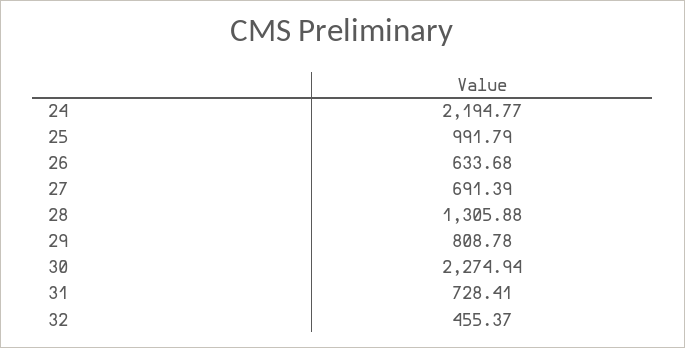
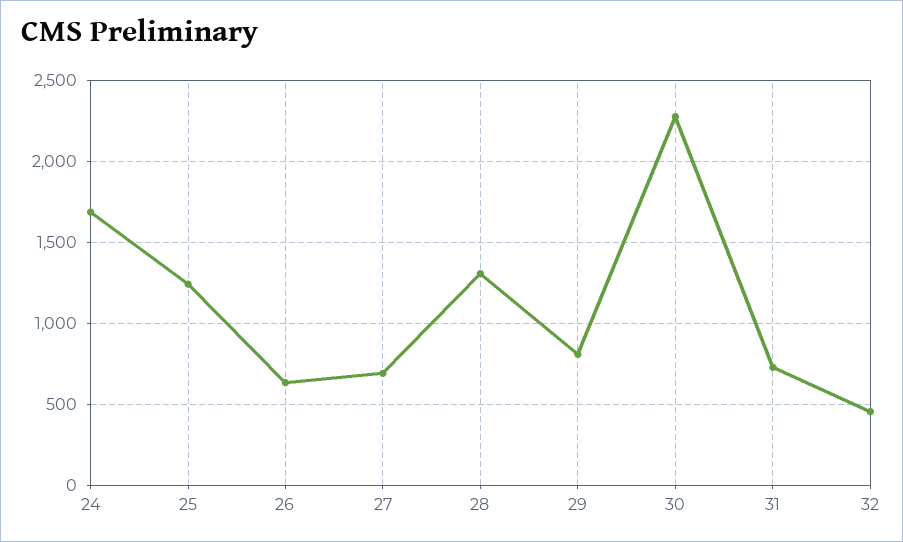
24: 2194.77 -> 1700
25: 991.79 -> 1250

